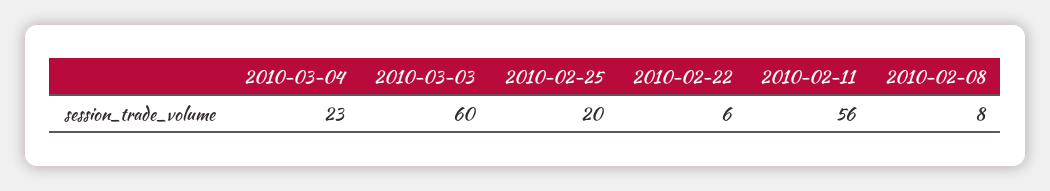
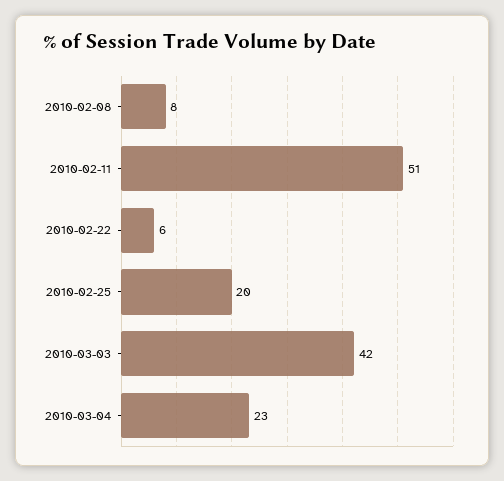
2010-03-03: 60 -> 42
2010-02-11: 56 -> 51

